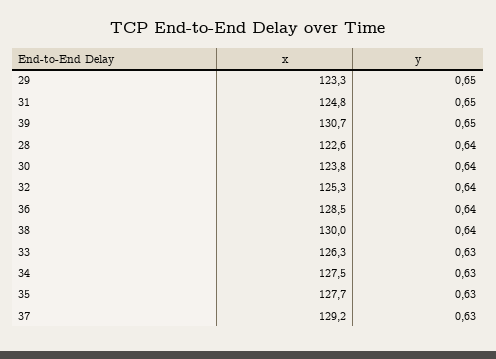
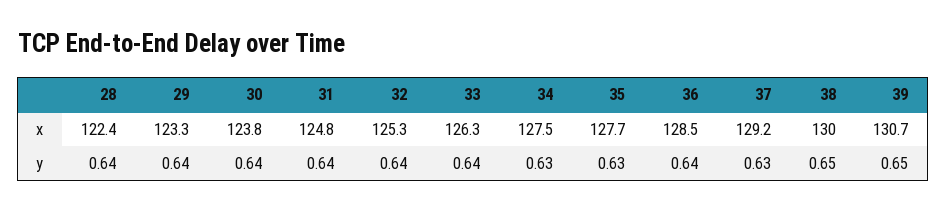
y, 29: 0.65 -> 0.64
y, 31: 0.65 -> 0.64
x, 28: 122.6 -> 122.4
y, 38: 0.64 -> 0.65
y, 33: 0.63 -> 0.64

